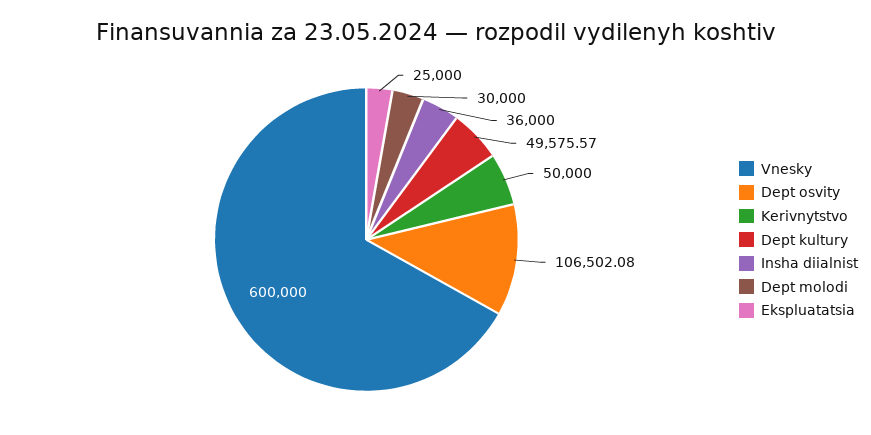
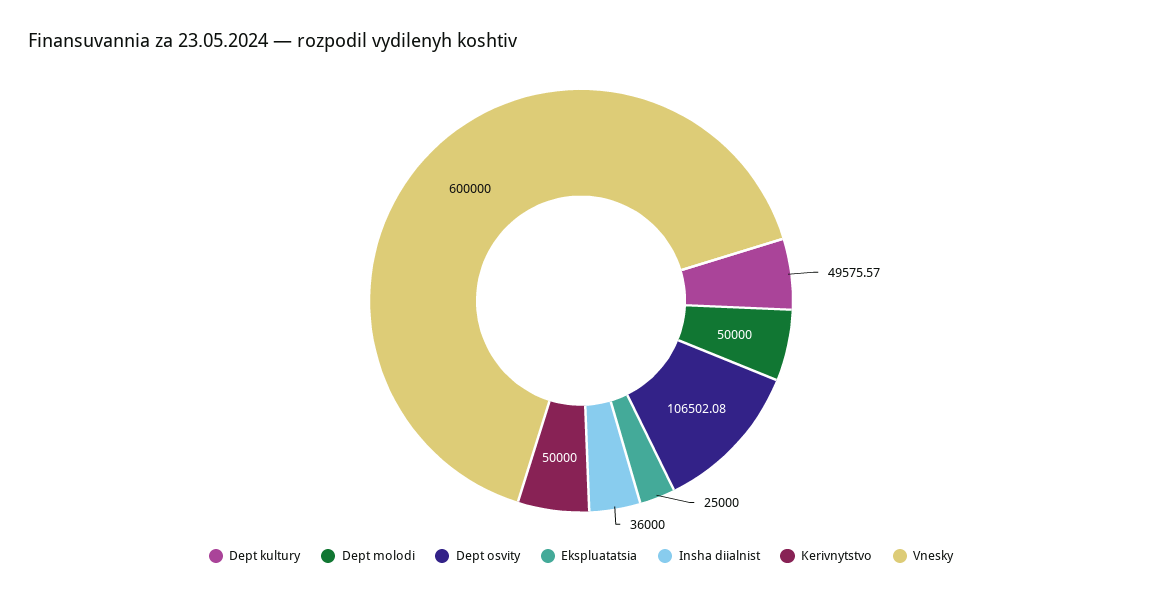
Dept molodi: 30000 -> 50000

